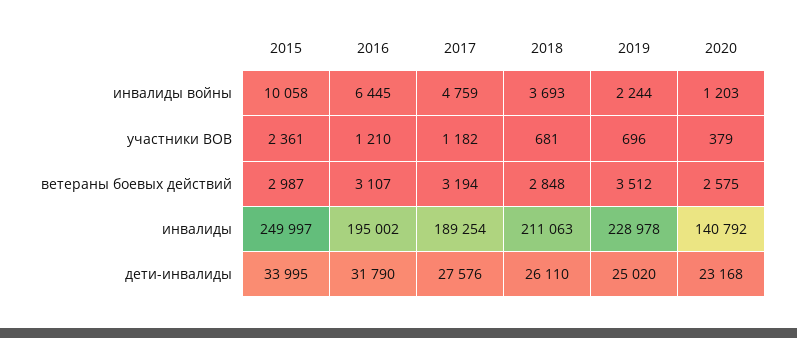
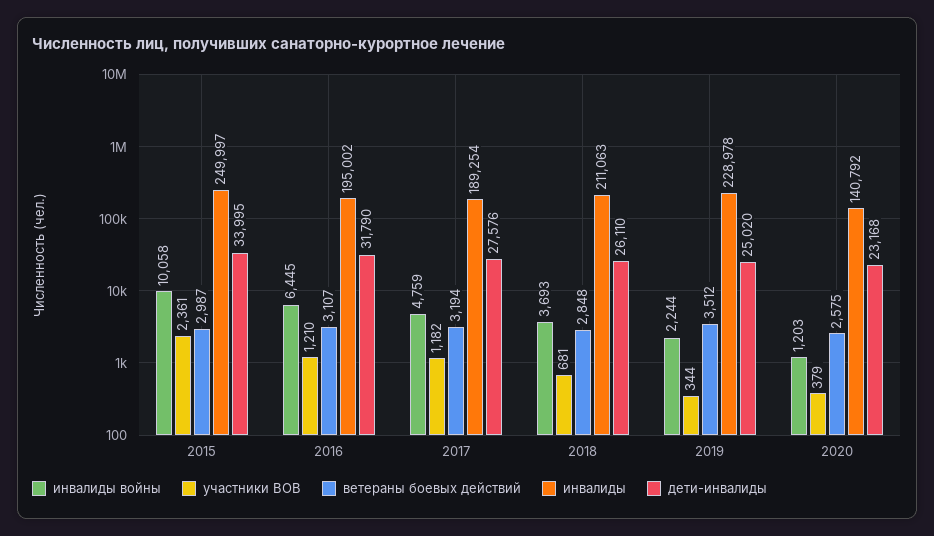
участники ВОВ, 2019: 696 -> 344

